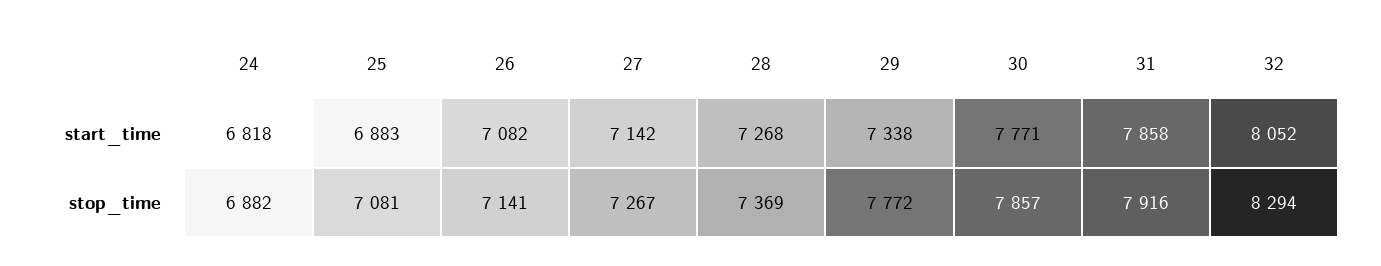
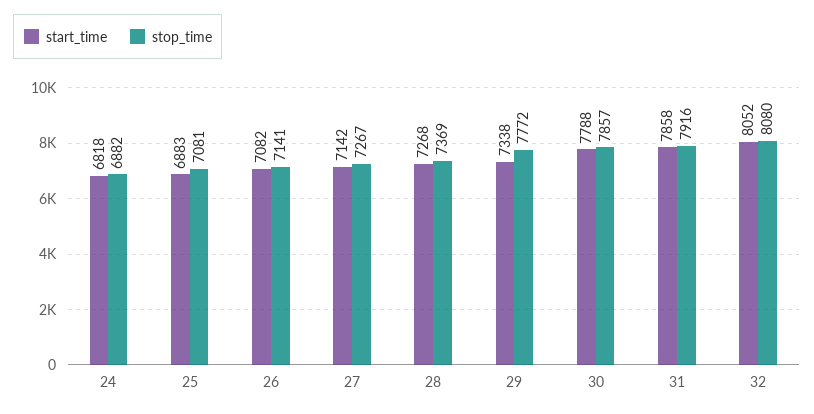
start_time, 30: 7771 -> 7788
stop_time, 32: 8294 -> 8080

